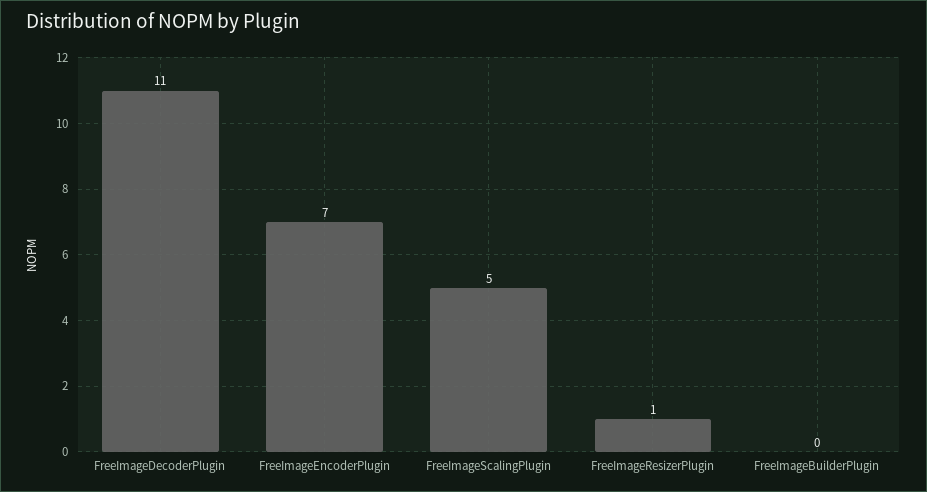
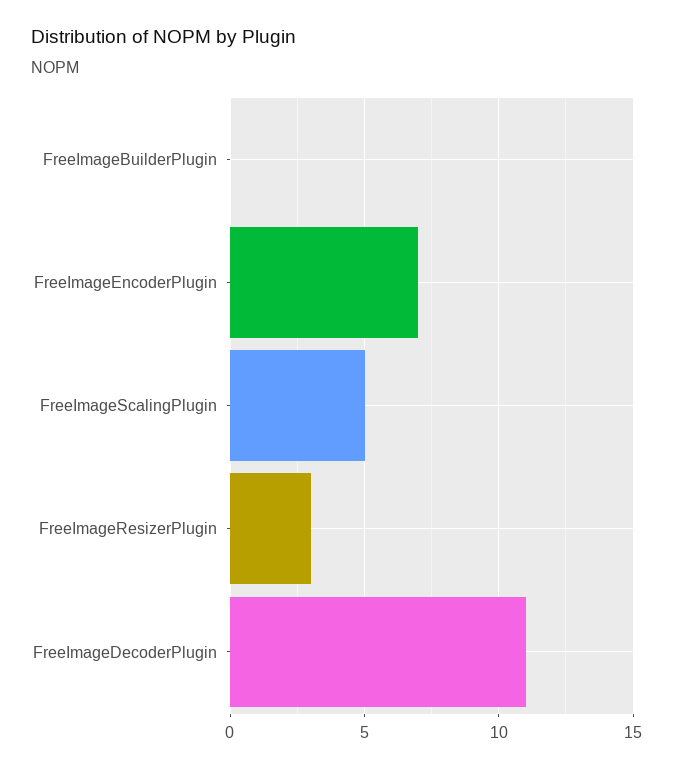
FreeImageResizerPlugin: 1 -> 3

